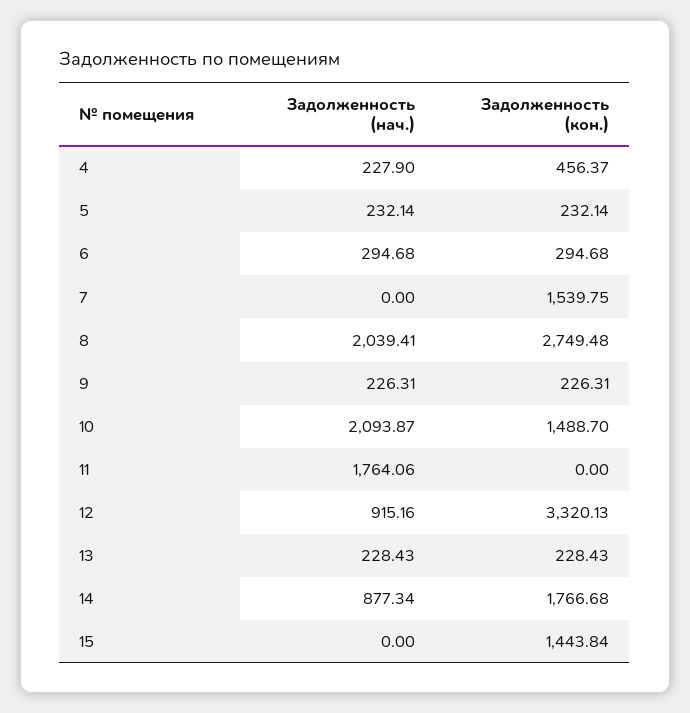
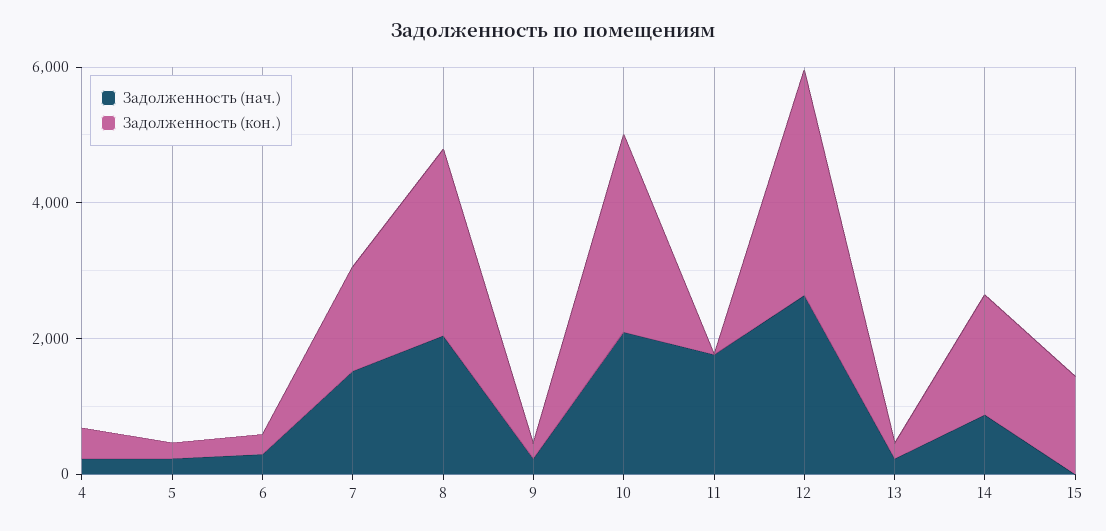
Задолженность (нач.), 7: 0 -> 1500
Задолженность (кон.), 10: 1488.7 -> 3000
Задолженность (нач.), 12: 915.16 -> 2500

